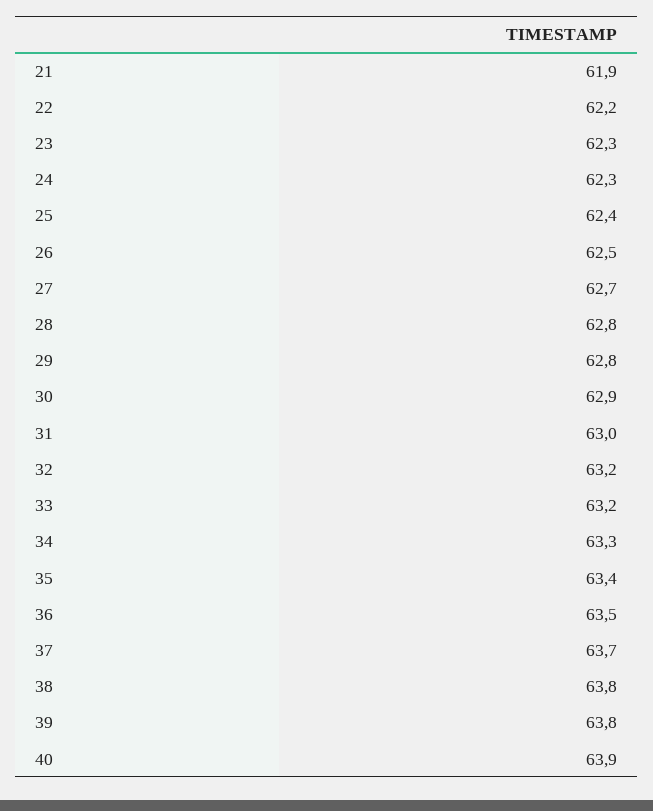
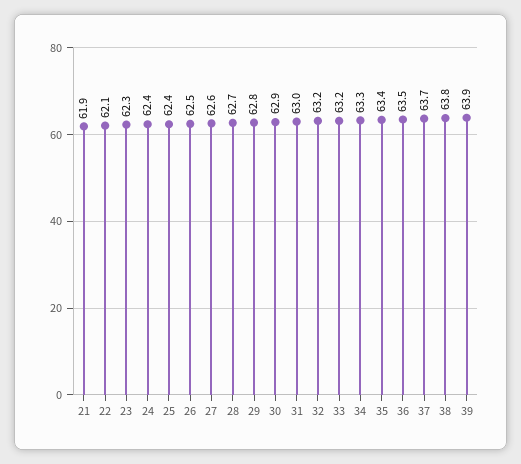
22: 62.2 -> 62.1
24: 62.3 -> 62.4
27: 62.7 -> 62.6
28: 62.8 -> 62.7
39: 63.8 -> 63.9
40: 63.9 -> none

